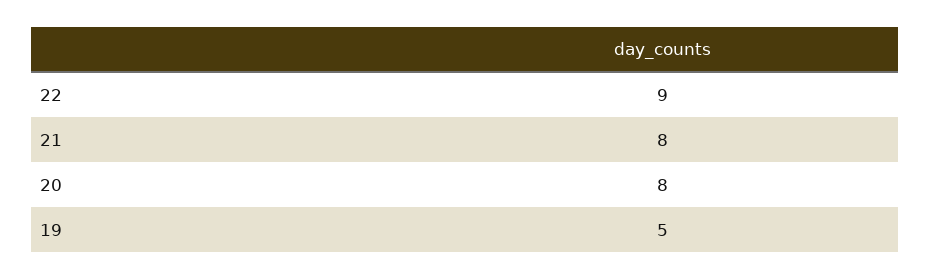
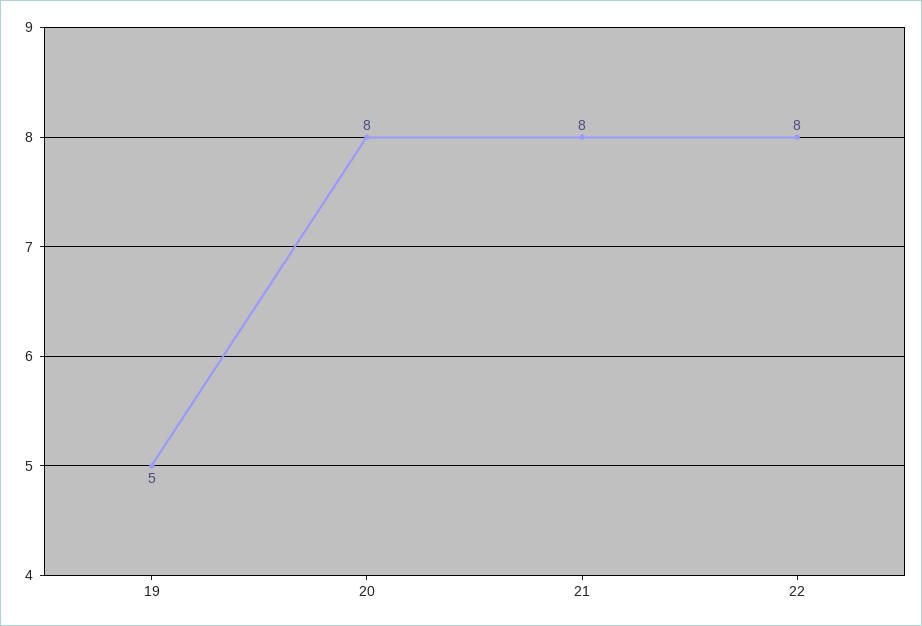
22: 9 -> 8

